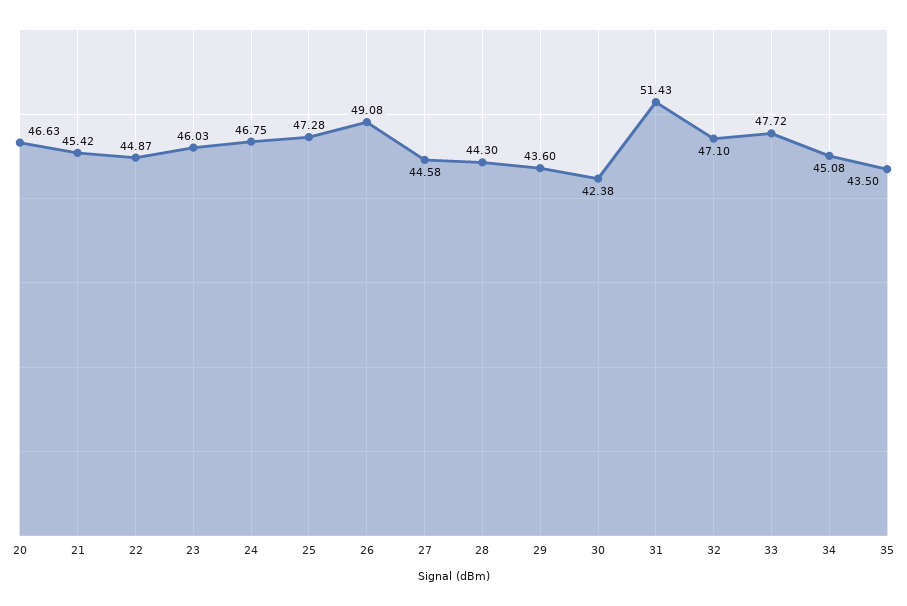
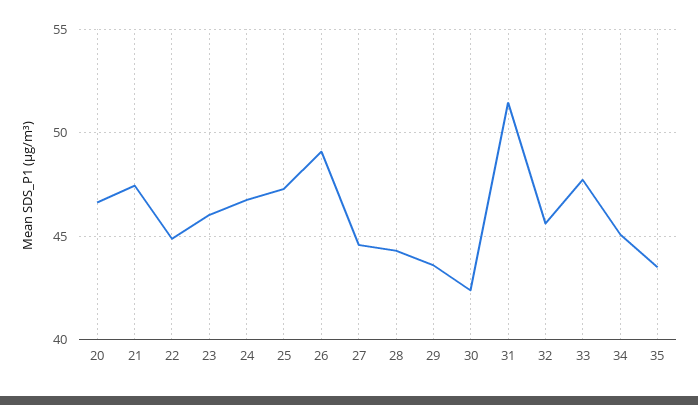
21: 45.42 -> 47.5
32: 47.1 -> 45.5

